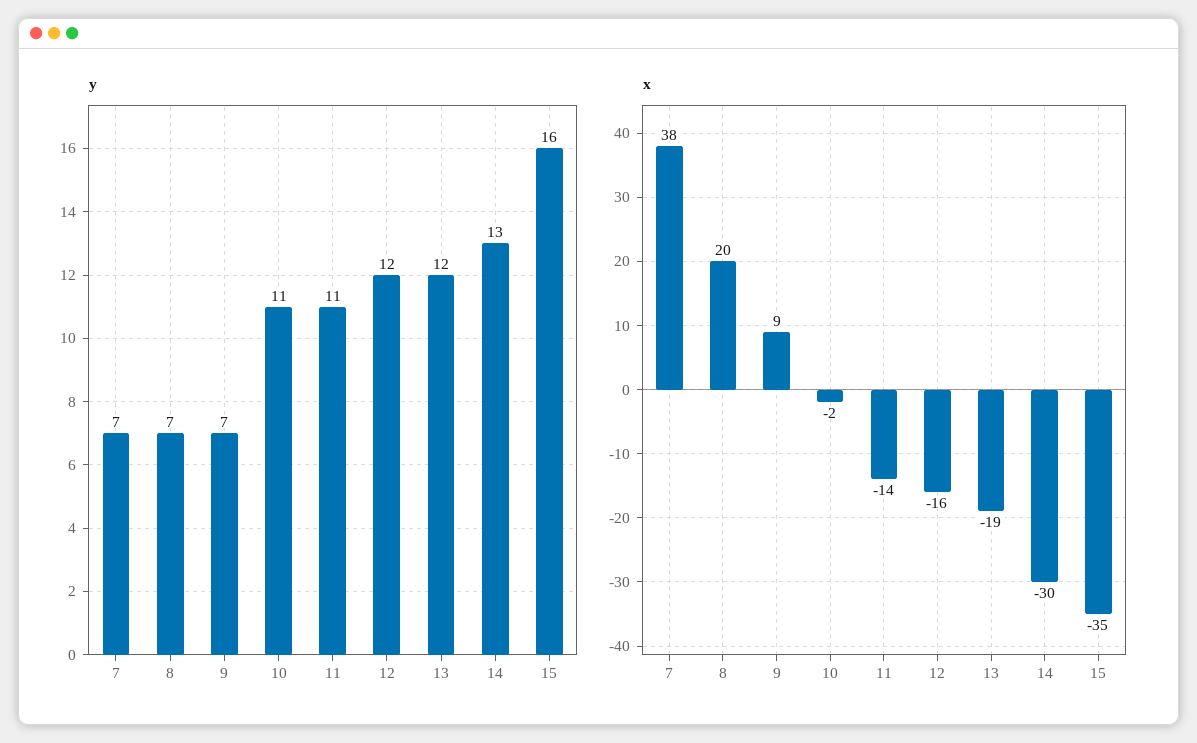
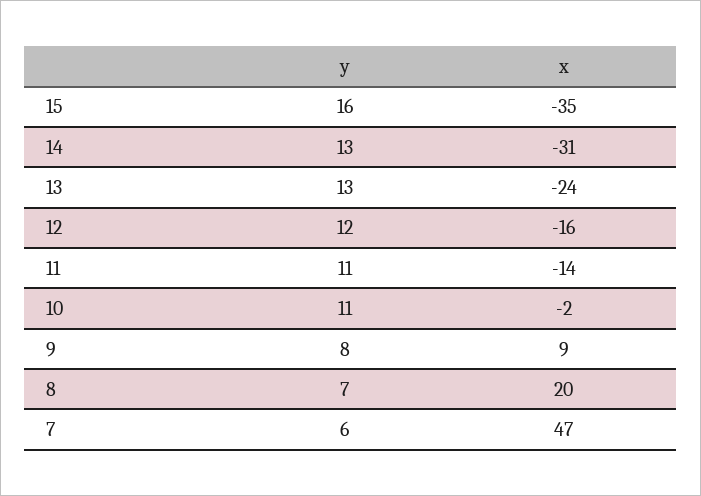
y, 7: 7 -> 6
y, 9: 7 -> 8
y, 13: 12 -> 13
x, 7: 38 -> 47
x, 13: -19 -> -24
x, 14: -30 -> -31

